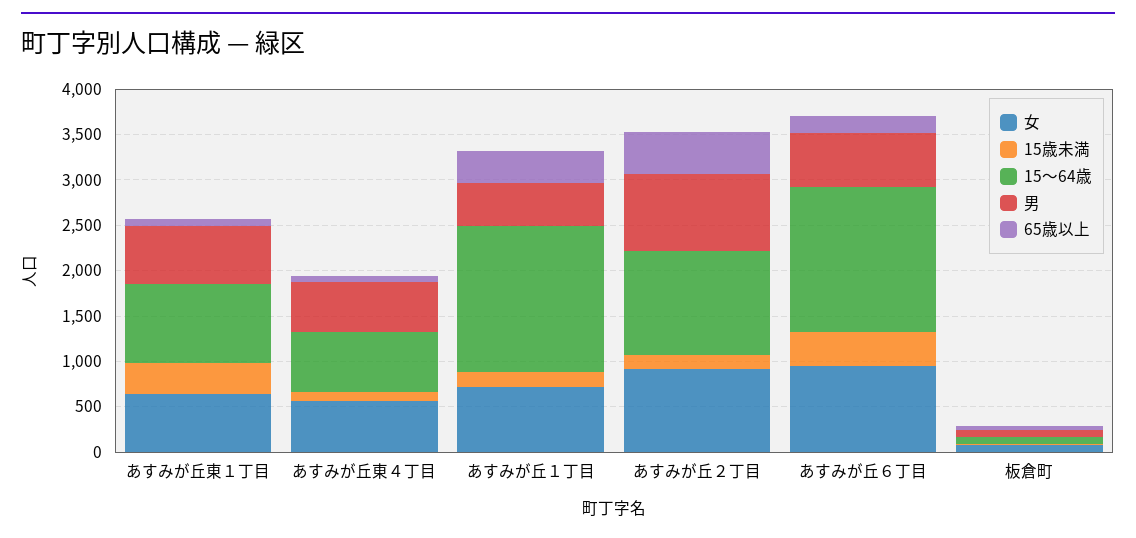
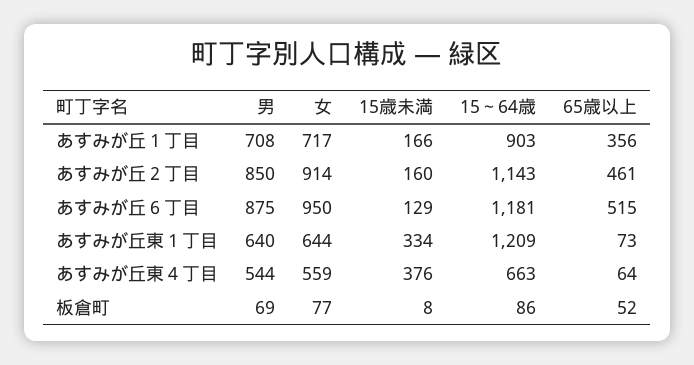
15～64歳, あすみが丘東１丁目: 900 -> 1209
15歳未満, あすみが丘東４丁目: 100 -> 376
15～64歳, あすみが丘１丁目: 1600 -> 903
男, あすみが丘１丁目: 500 -> 708
15歳未満, あすみが丘６丁目: 400 -> 129
15～64歳, あすみが丘６丁目: 1600 -> 1181
男, あすみが丘６丁目: 600 -> 875
65歳以上, あすみが丘６丁目: 200 -> 515

